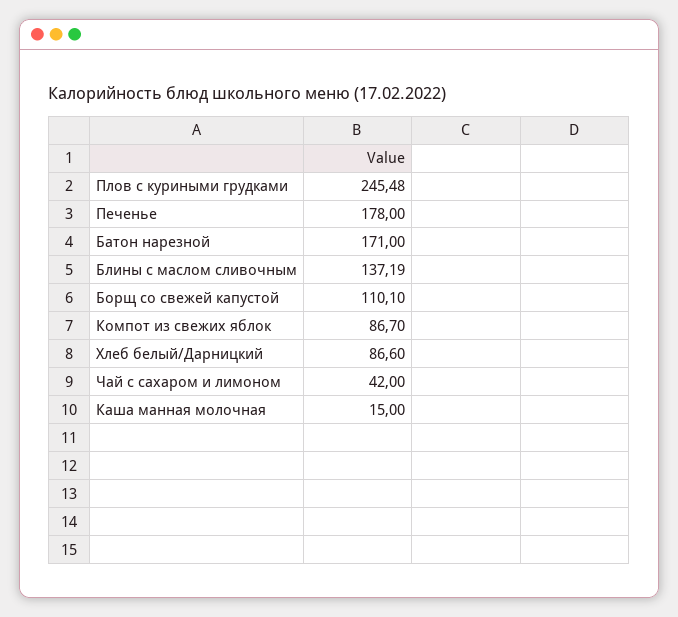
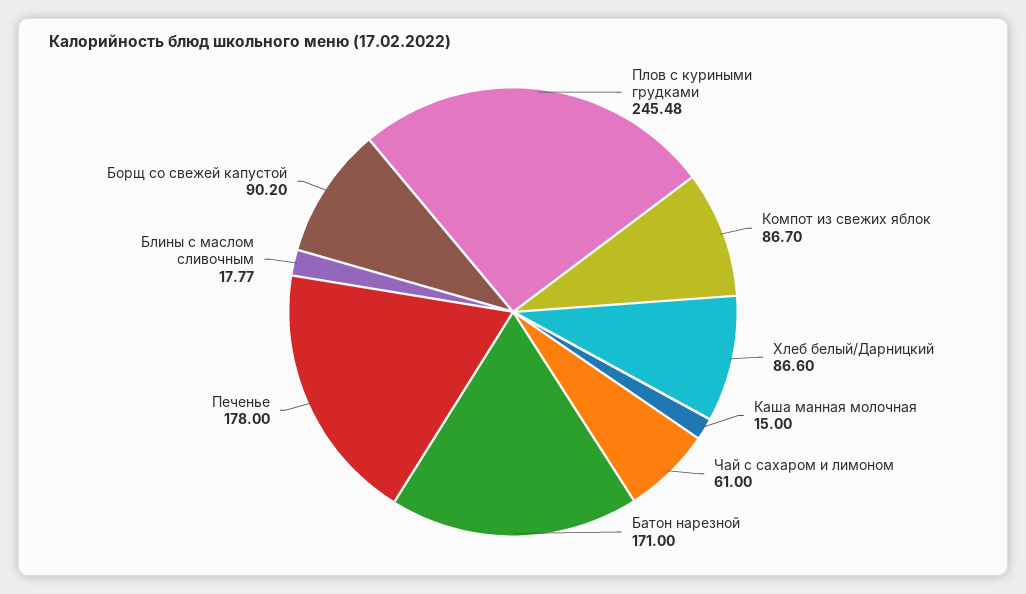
Блины с маслом сливочным: 137.19 -> 17.77
Борщ со свежей капустой: 110.1 -> 90.2
Чай с сахаром и лимоном: 42 -> 61

